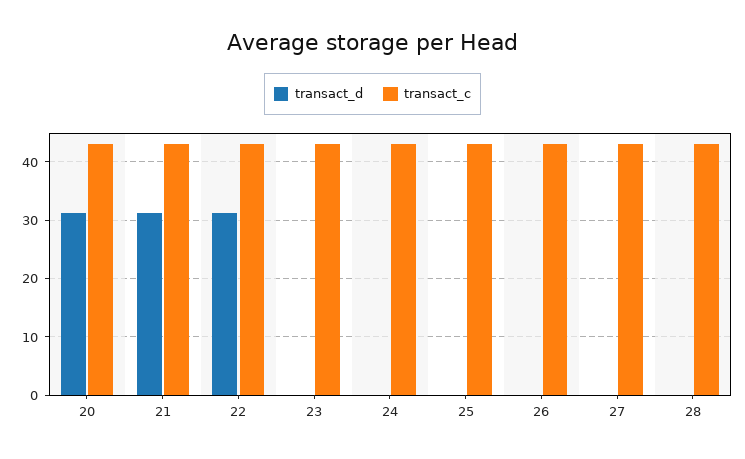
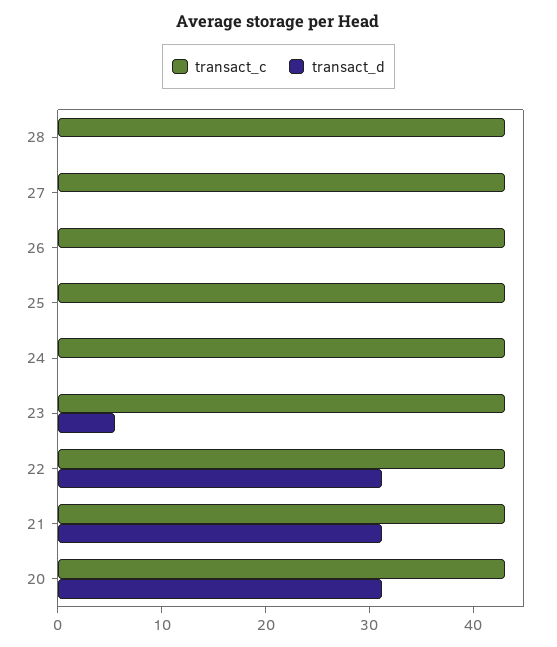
transact_d, 23: 0 -> 6

